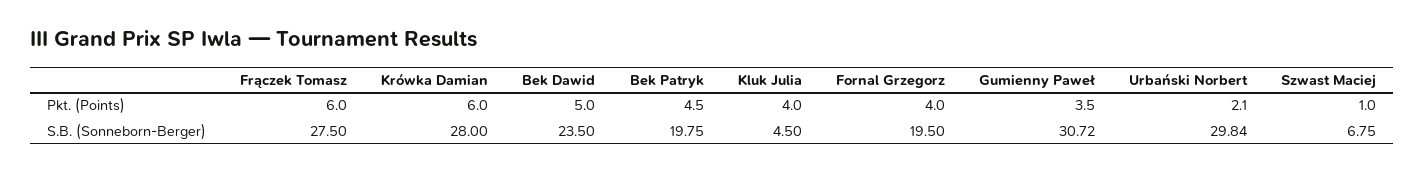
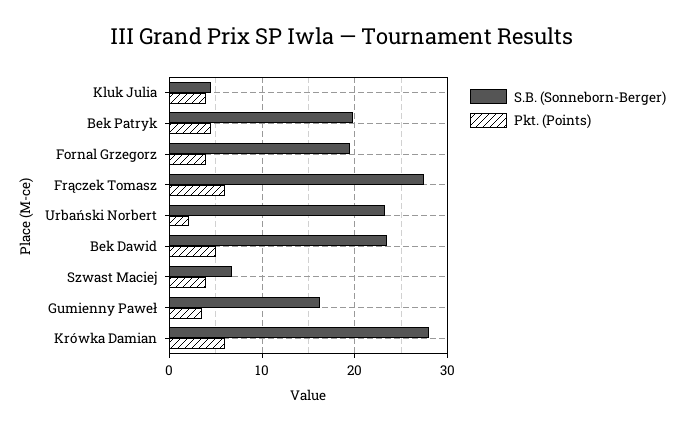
Pkt. (Points), Szwast Maciej: 1 -> 4
S.B. (Sonneborn-Berger), Gumienny Paweł: 30.72 -> 16
S.B. (Sonneborn-Berger), Urbański Norbert: 29.84 -> 23

